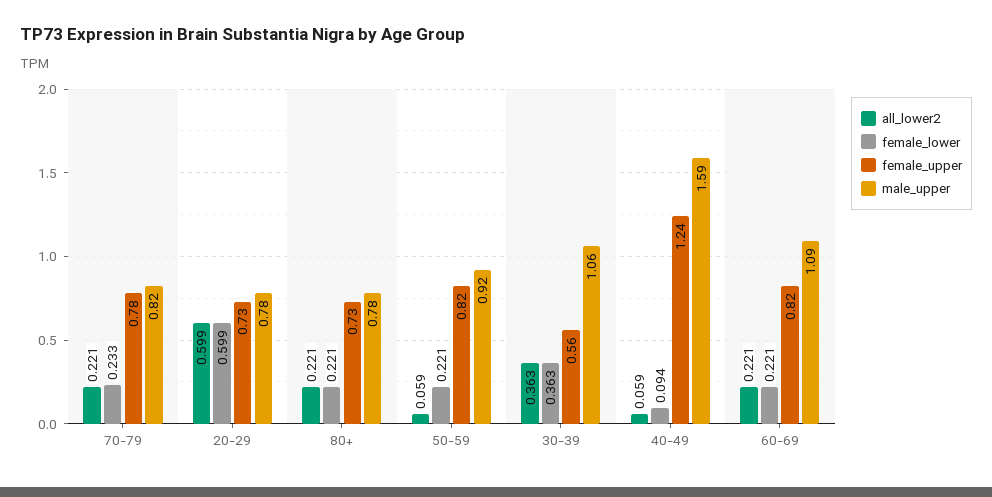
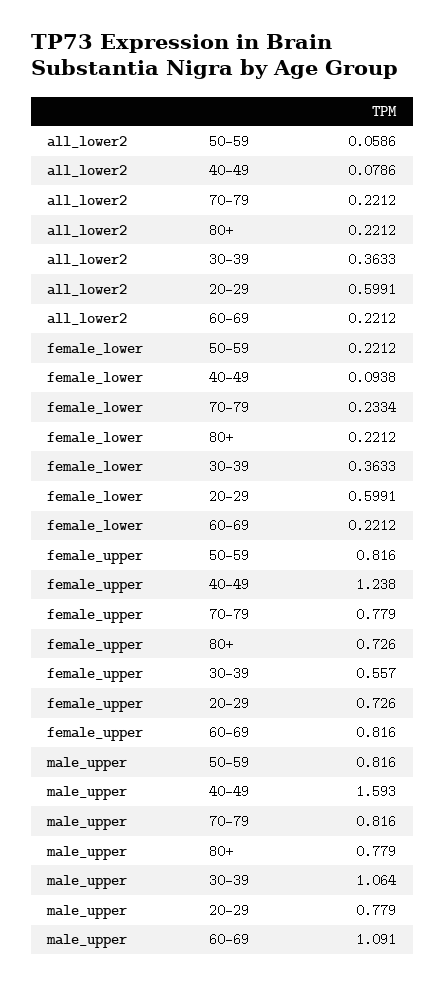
male_upper, 50-59: 0.92 -> 0.816
all_lower2, 40-49: 0.059 -> 0.0786

